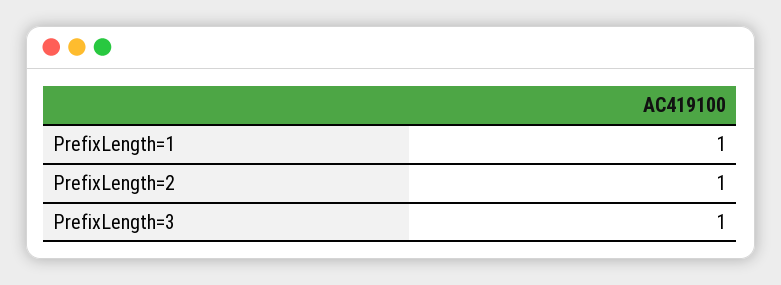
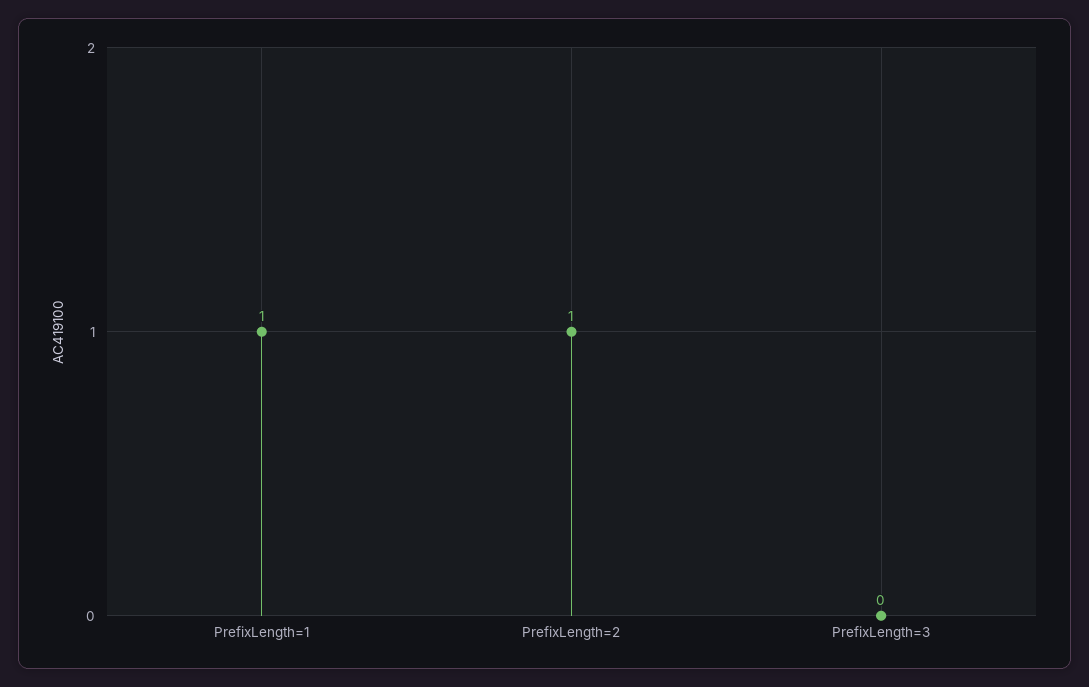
PrefixLength=3: 1 -> 0

